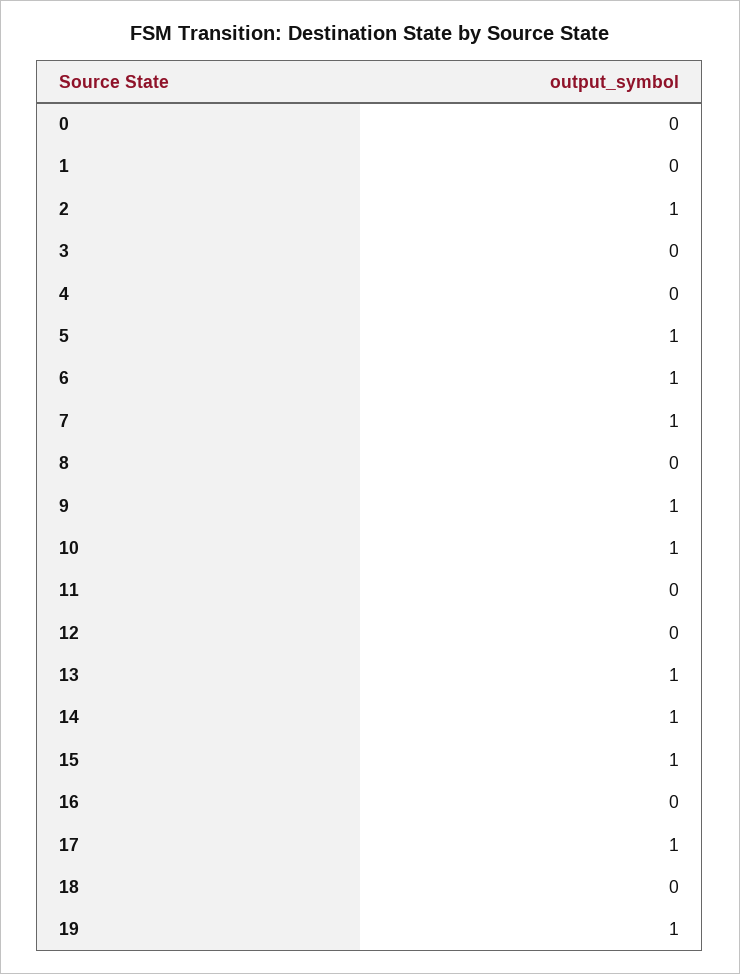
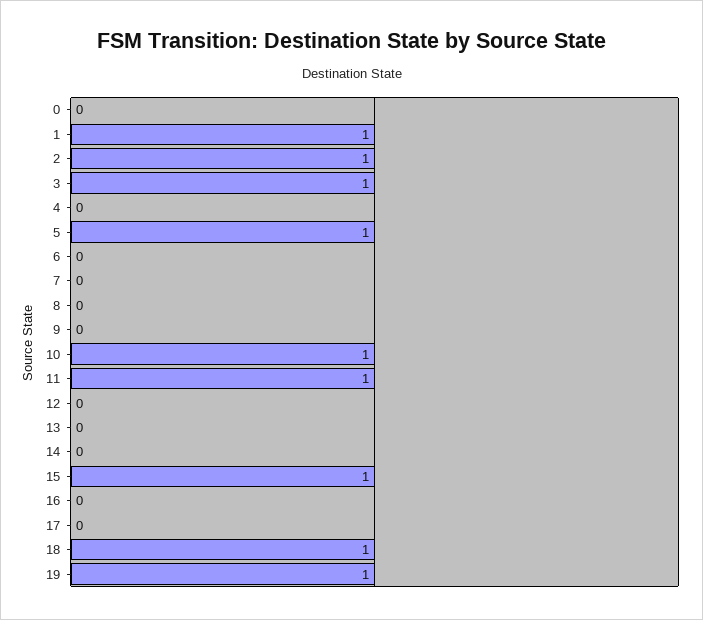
1: 0 -> 1
3: 0 -> 1
6: 1 -> 0
7: 1 -> 0
9: 1 -> 0
11: 0 -> 1
13: 1 -> 0
14: 1 -> 0
17: 1 -> 0
18: 0 -> 1

